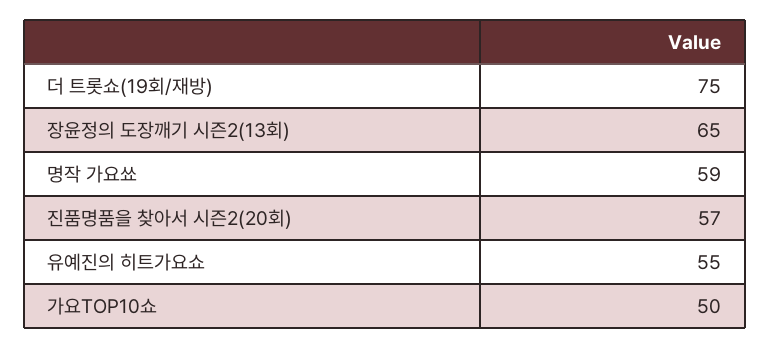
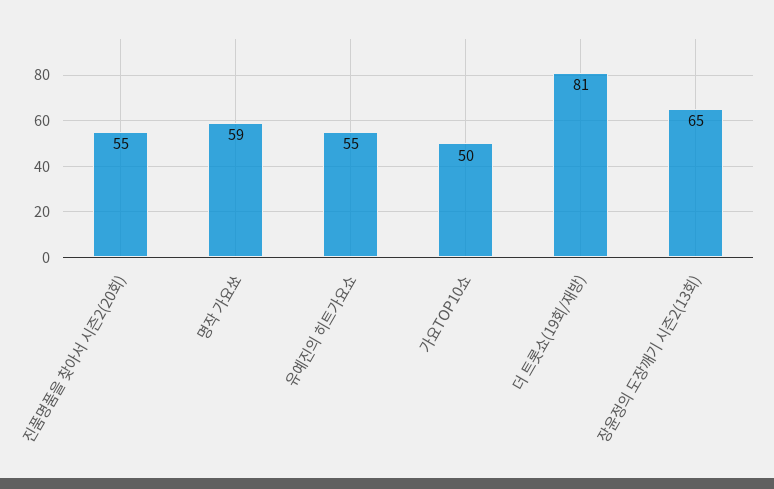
더 트롯쇼(19회/재방): 75 -> 81
진품명품을 찾아서 시즌2(20회): 57 -> 55

